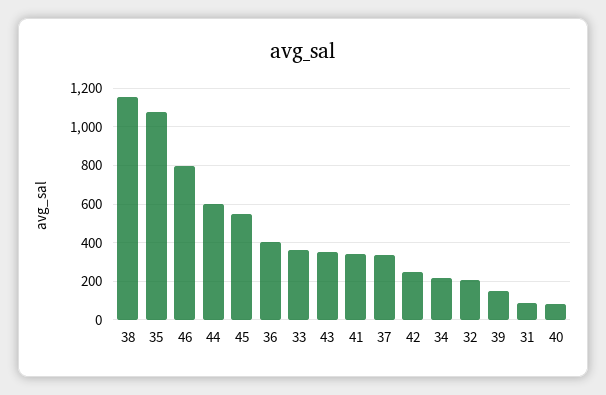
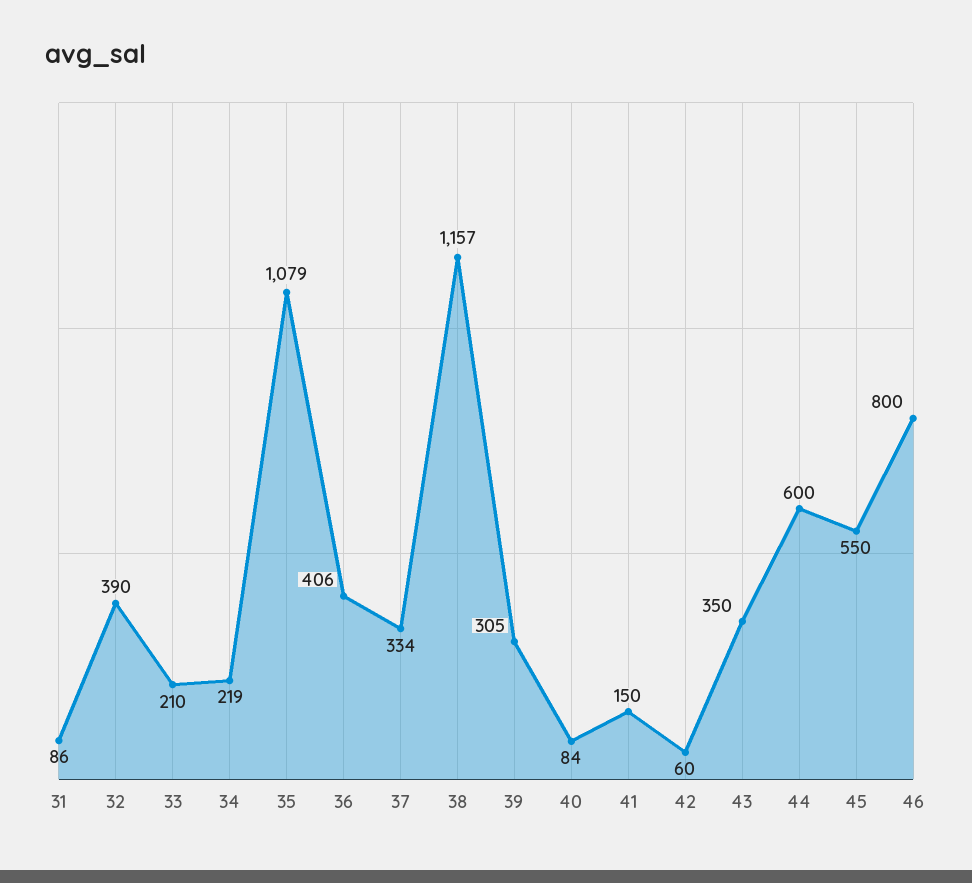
33: 350 -> 210
41: 350 -> 150
42: 250 -> 60
32: 200 -> 390
39: 150 -> 305

